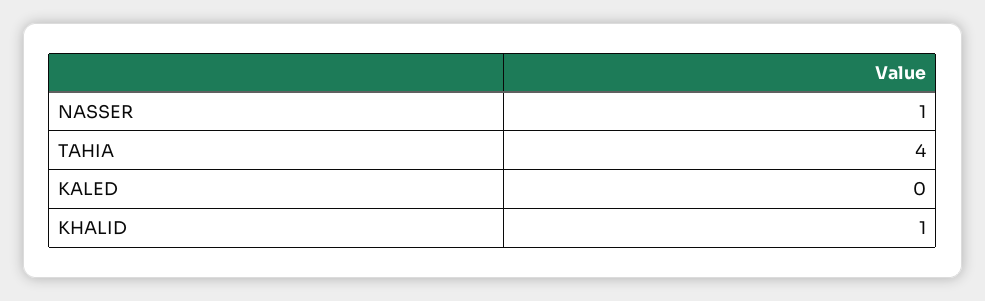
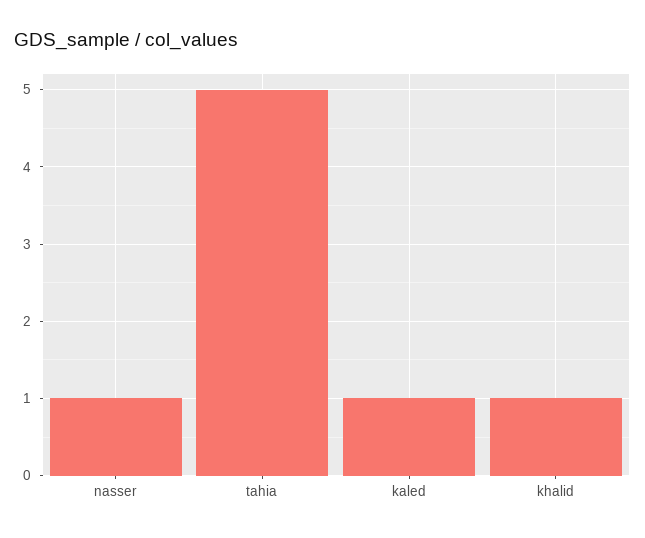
TAHIA: 4 -> 5
KALED: 0 -> 1

